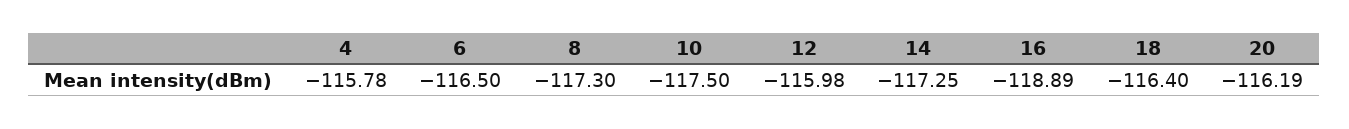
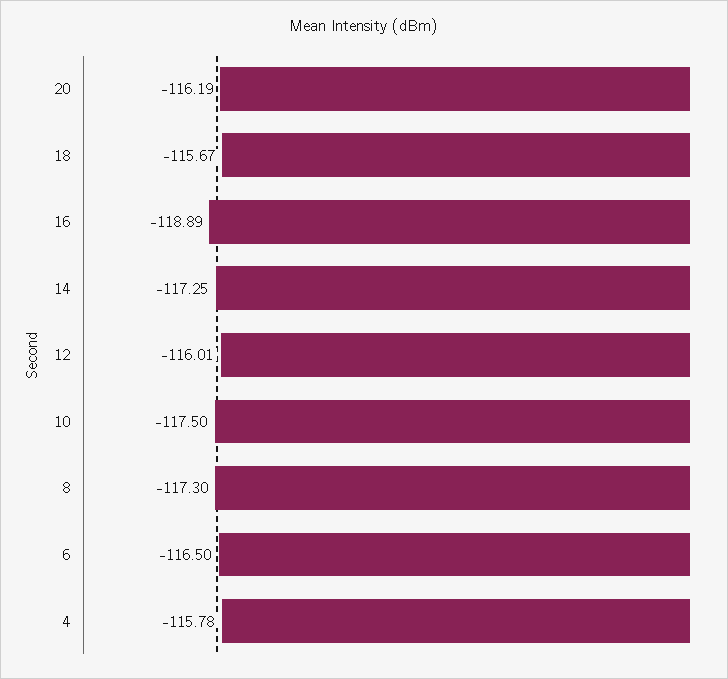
12: -115.98 -> -116.01
18: -116.4 -> -115.67

